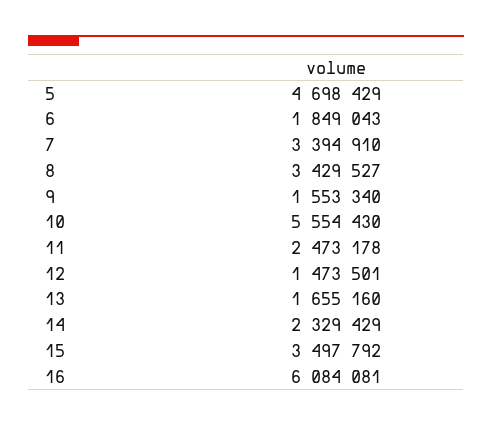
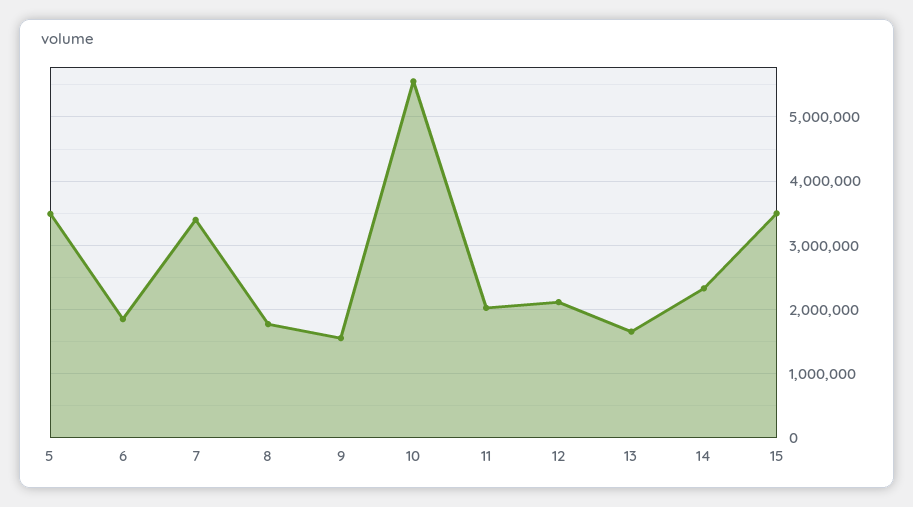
5: 4698429 -> 3500000
8: 3429527 -> 1800000
11: 2473178 -> 2000000
12: 1473501 -> 2100000
16: 6084081 -> none

